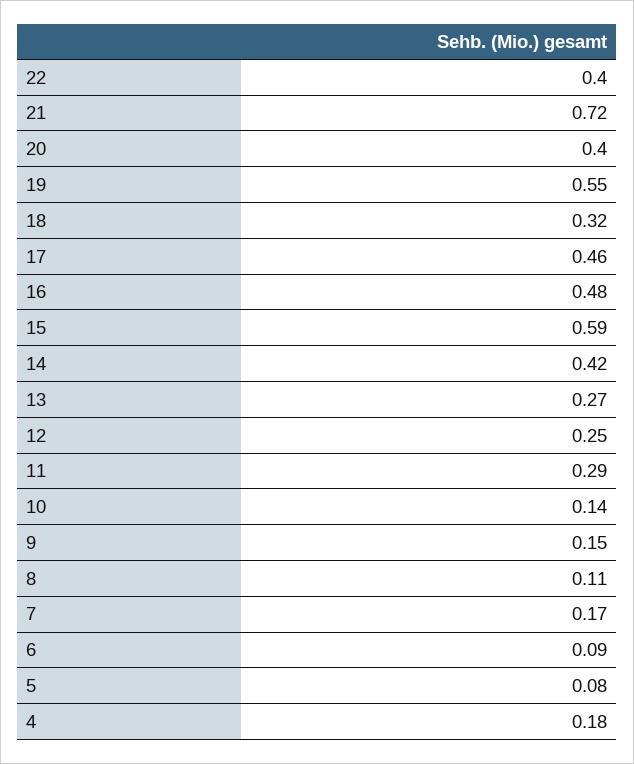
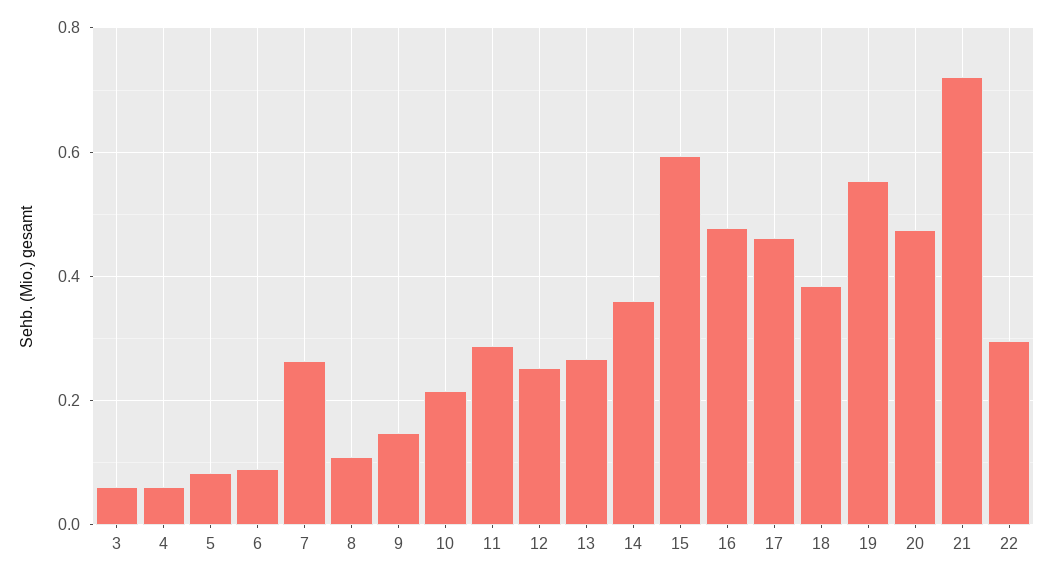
22: 0.4 -> 0.3
20: 0.4 -> 0.48
18: 0.32 -> 0.38
14: 0.42 -> 0.36
10: 0.14 -> 0.22
7: 0.17 -> 0.26
4: 0.18 -> 0.06
3: none -> 0.06

